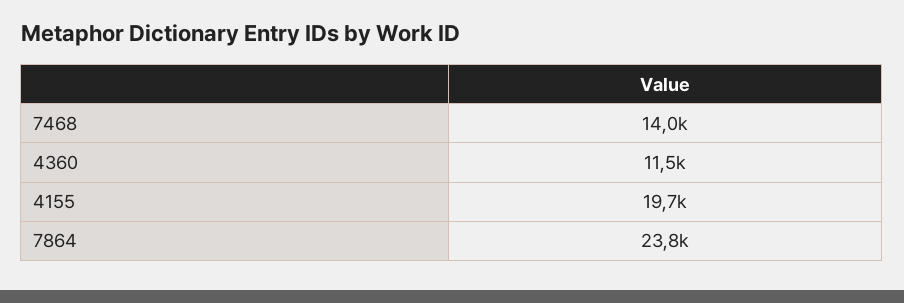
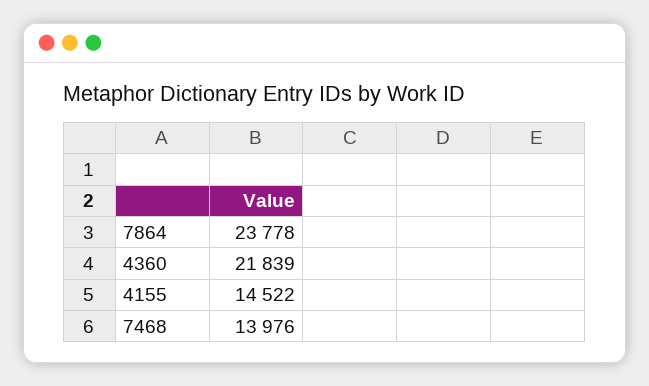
4360: 11500 -> 21839
4155: 19700 -> 14522

